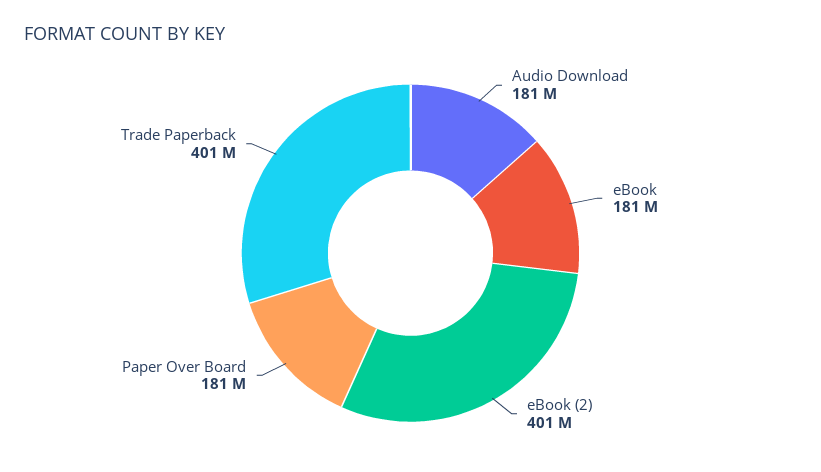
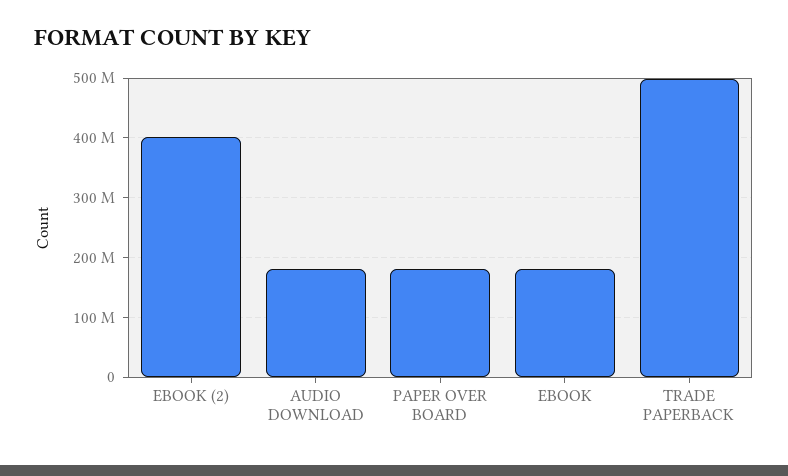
Trade Paperback: 401000000 -> 500000000

